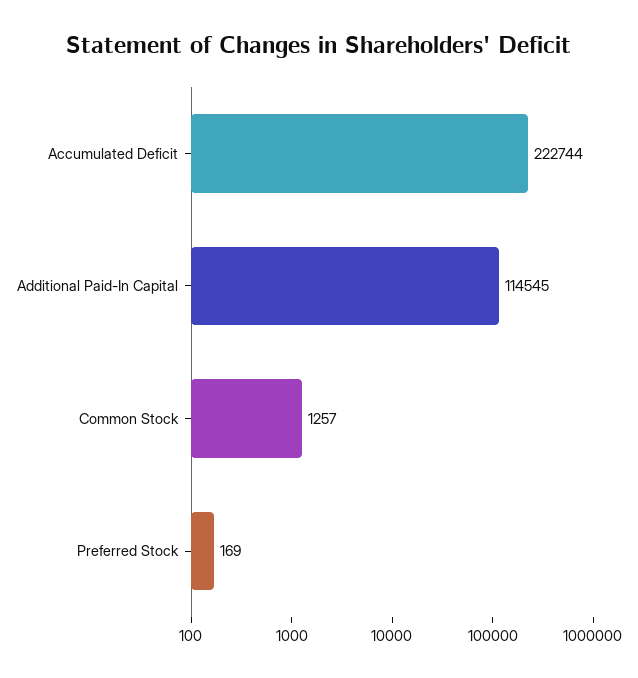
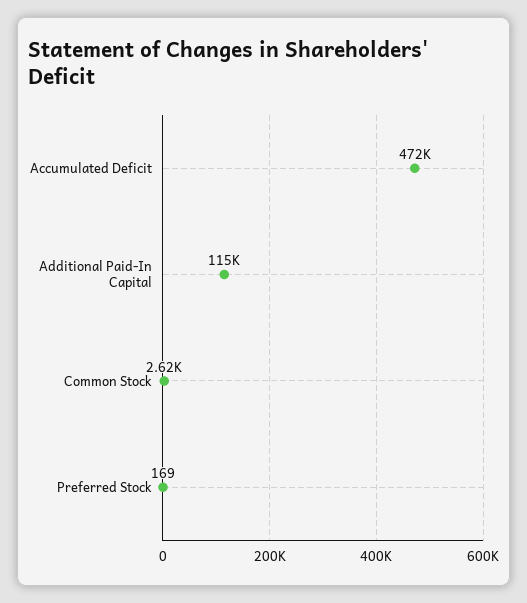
Accumulated Deficit: 222744 -> 472000
Common Stock: 1257 -> 2620

